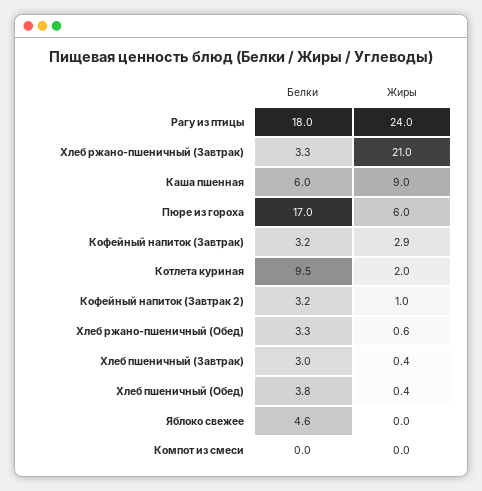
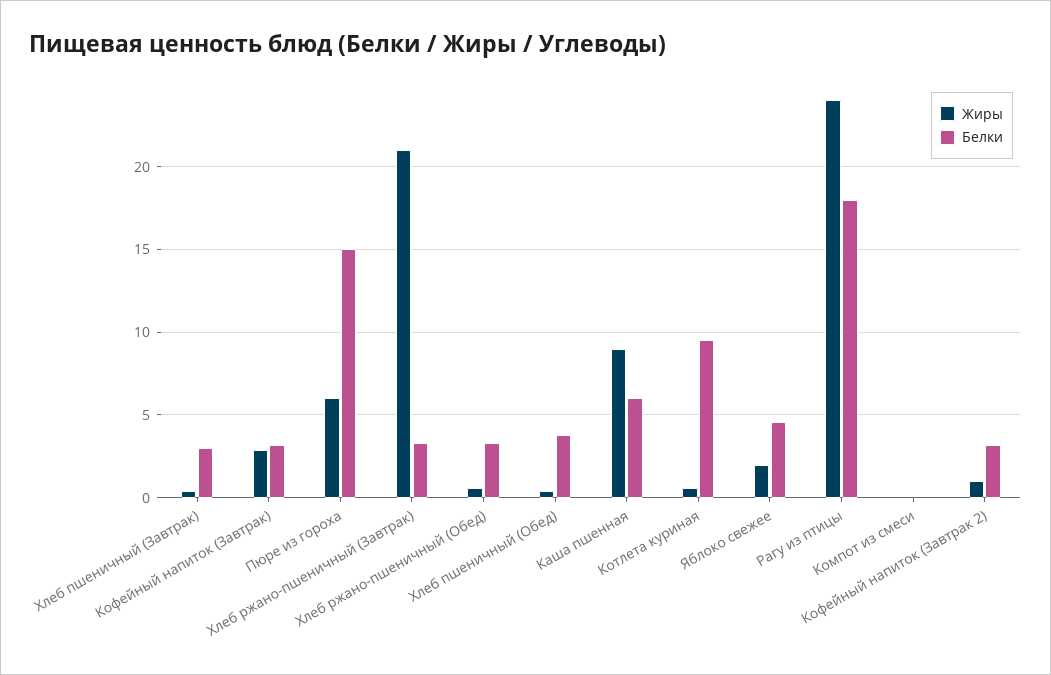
Белки, Пюре из гороха: 17 -> 15
Жиры, Котлета куриная: 2 -> 0.5
Жиры, Яблоко свежее: 0 -> 2

